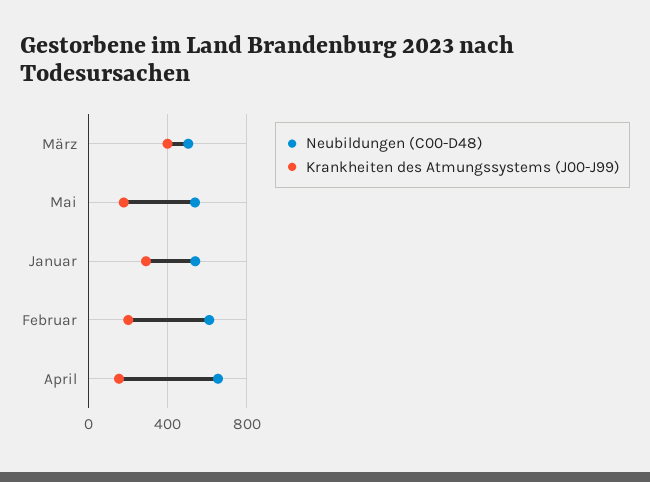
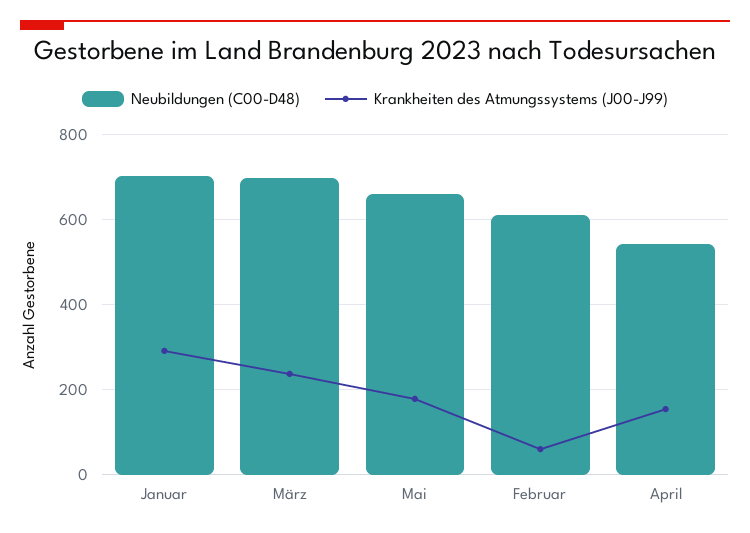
Neubildungen (C00-D48), März: 500 -> 700
Krankheiten des Atmungssystems (J00-J99), März: 400 -> 240
Neubildungen (C00-D48), Mai: 550 -> 660
Neubildungen (C00-D48), Januar: 550 -> 700
Krankheiten des Atmungssystems (J00-J99), Februar: 200 -> 60
Neubildungen (C00-D48), April: 650 -> 540

